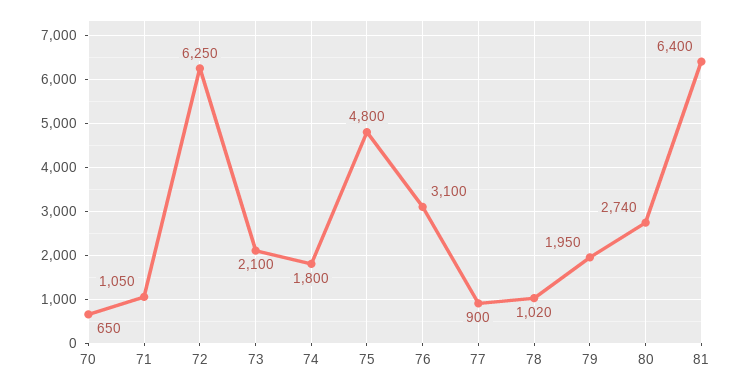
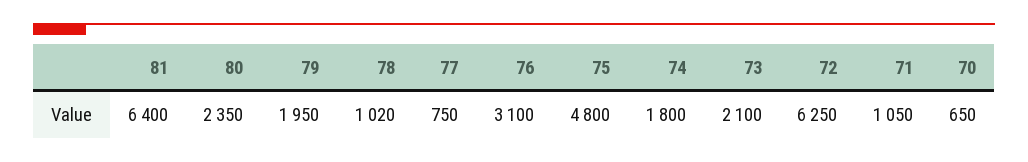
77: 900 -> 750
80: 2740 -> 2350

